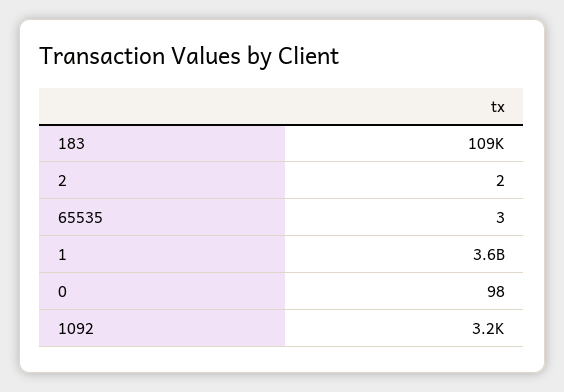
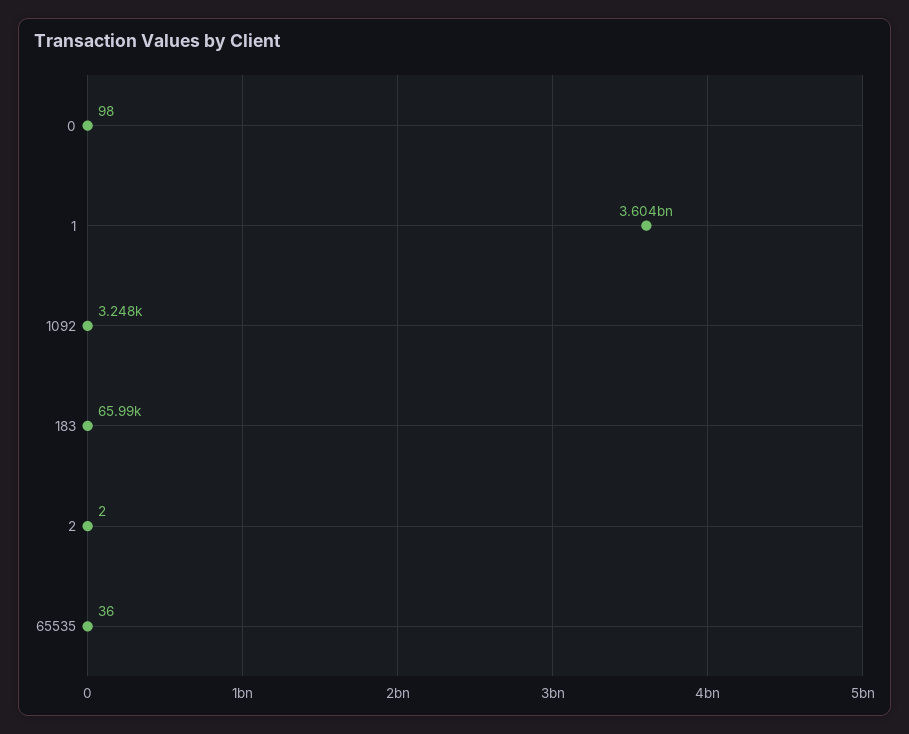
183: 109000 -> 65990
65535: 3 -> 36

